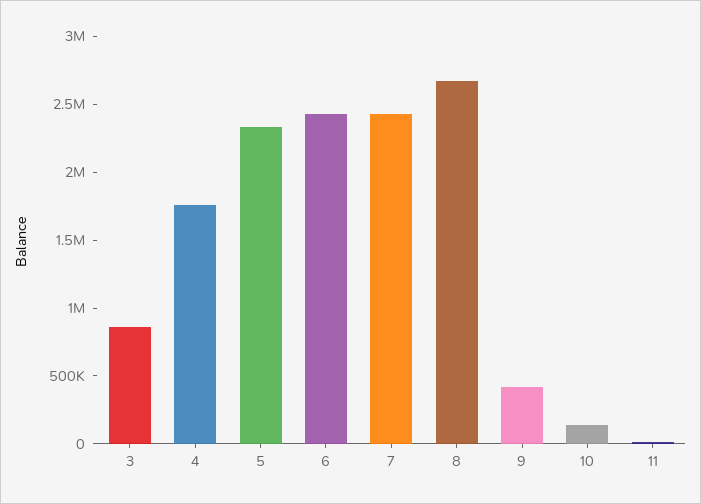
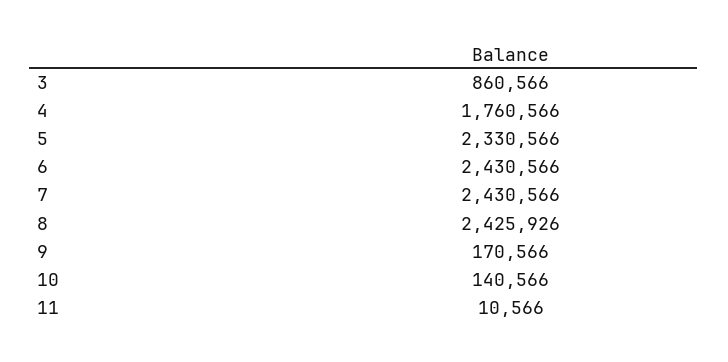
8: 2700000 -> 2425926
9: 400000 -> 170566

